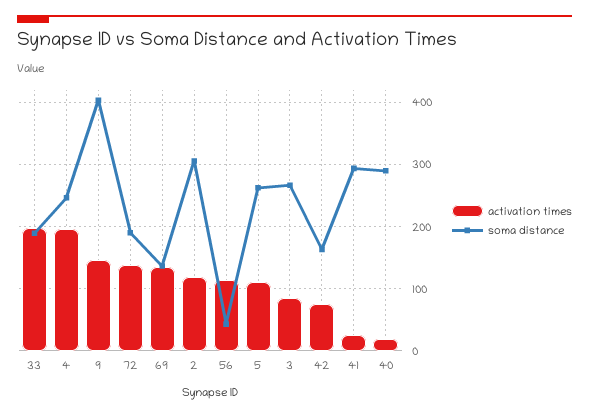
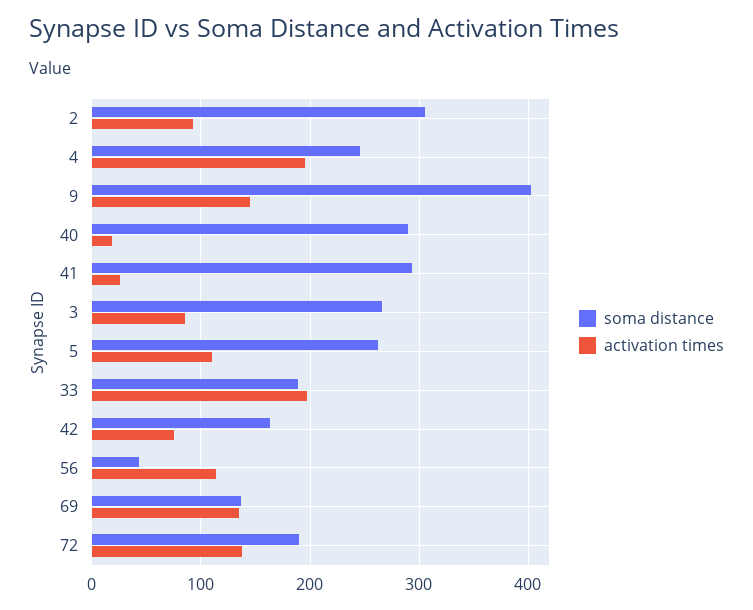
activation times, 2: 120 -> 90

